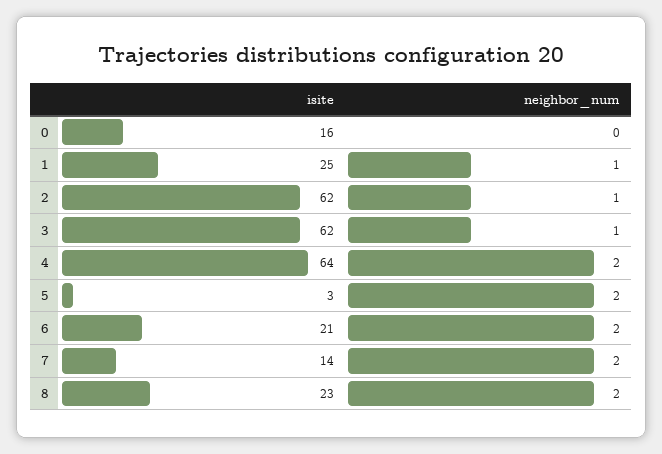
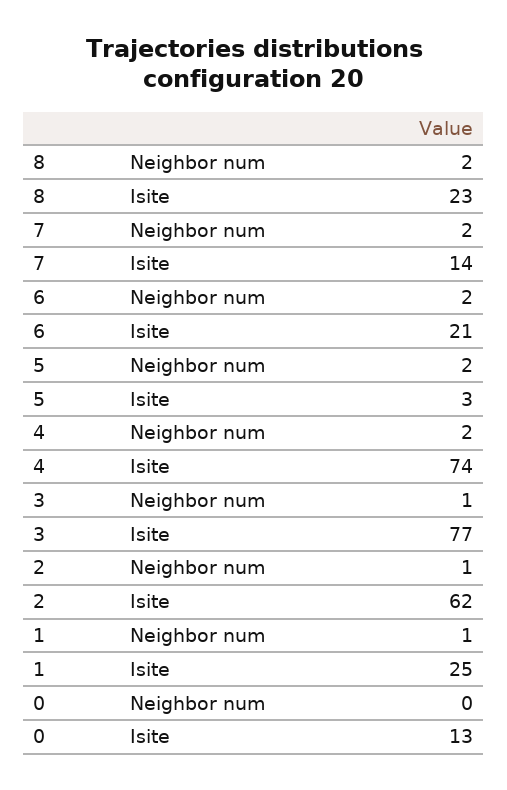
isite, 0: 16 -> 13
isite, 3: 62 -> 77
isite, 4: 64 -> 74

